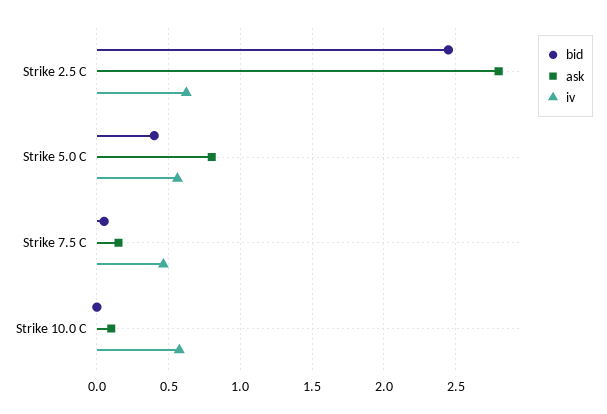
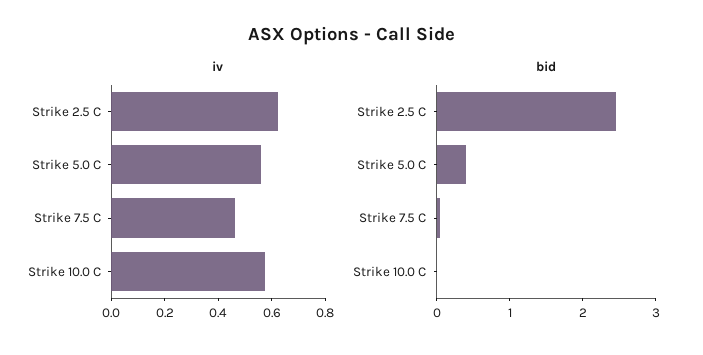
ask, Strike 2.5 C: 2.8 -> none
ask, Strike 5.0 C: 0.8 -> none
ask, Strike 7.5 C: 0.15 -> none
ask, Strike 10.0 C: 0.1 -> none

